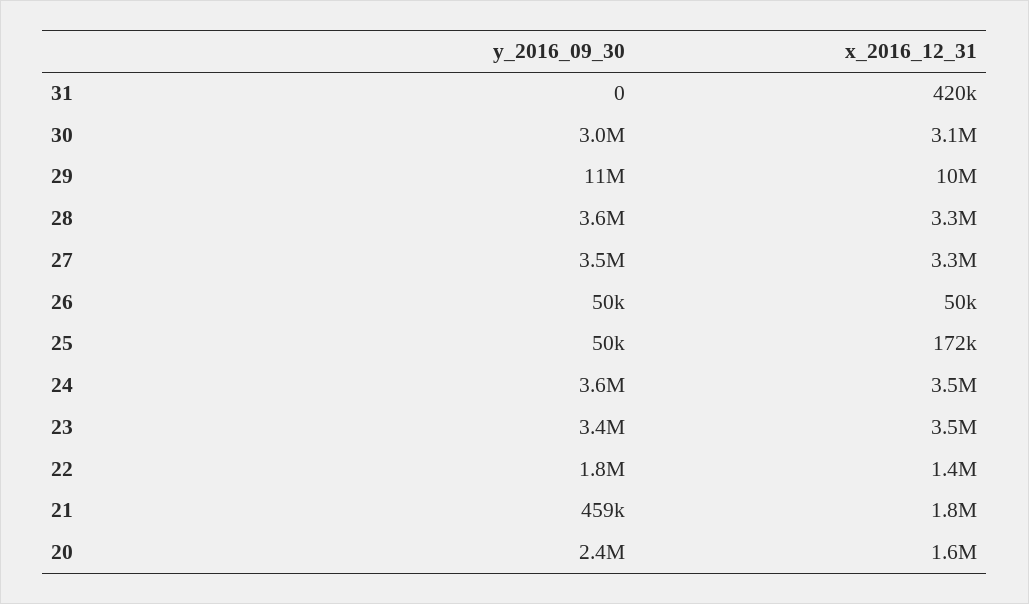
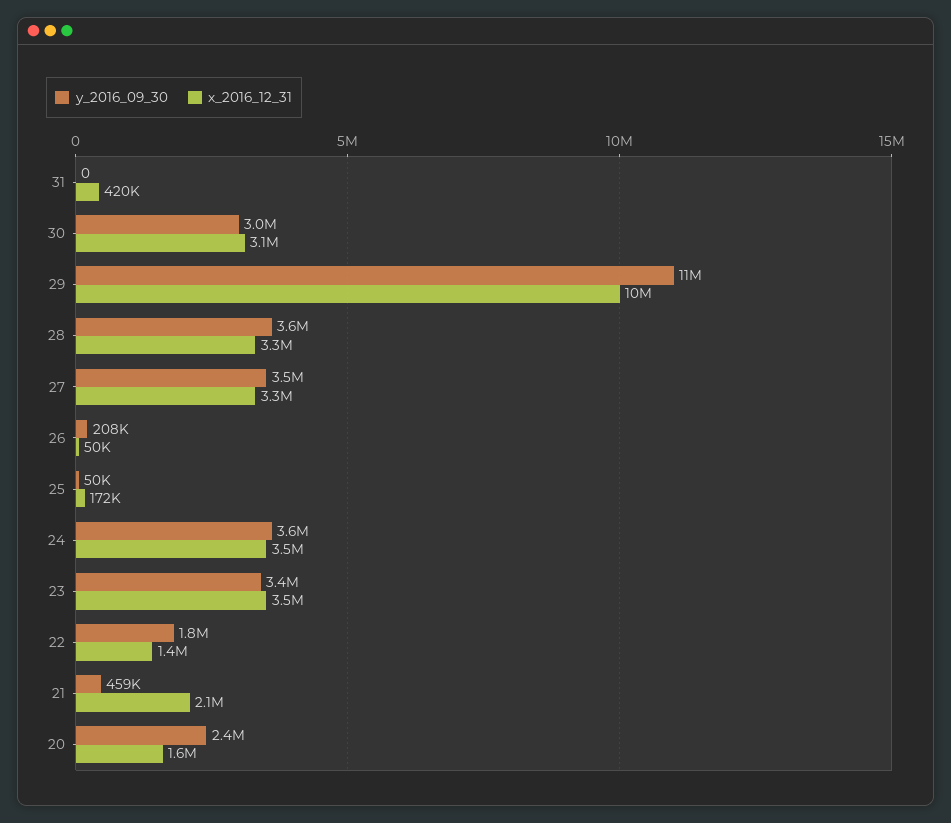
y_2016_09_30, 26: 50000 -> 208000
x_2016_12_31, 21: 1800000 -> 2100000

